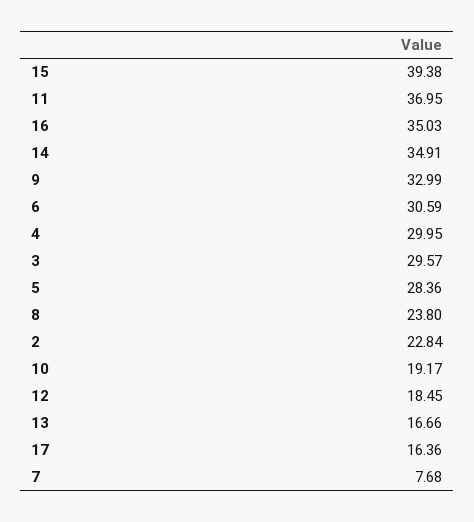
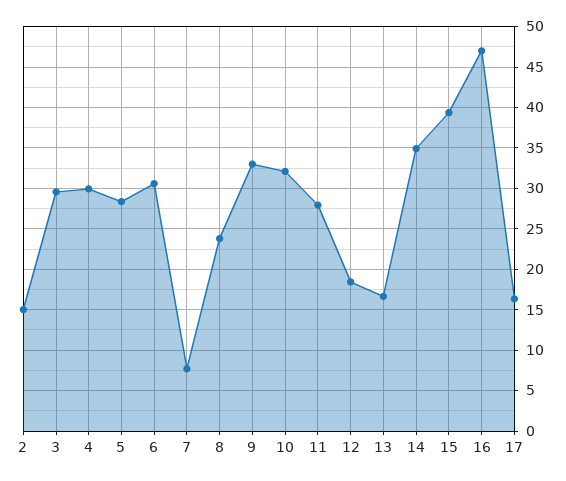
11: 36.95 -> 28
16: 35.03 -> 47
2: 22.84 -> 15
10: 19.17 -> 32

